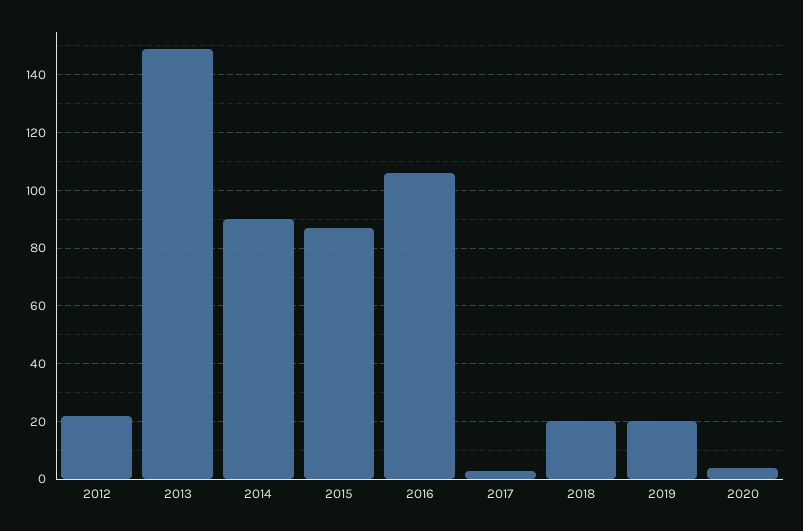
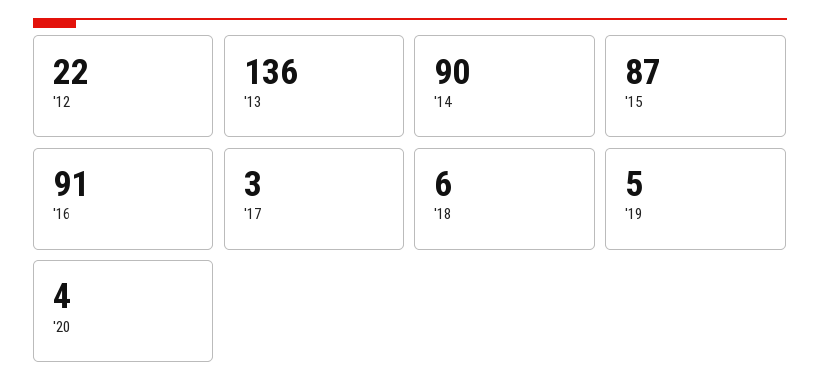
2013: 150 -> 136
2016: 105 -> 91
2018: 20 -> 6
2019: 20 -> 5

